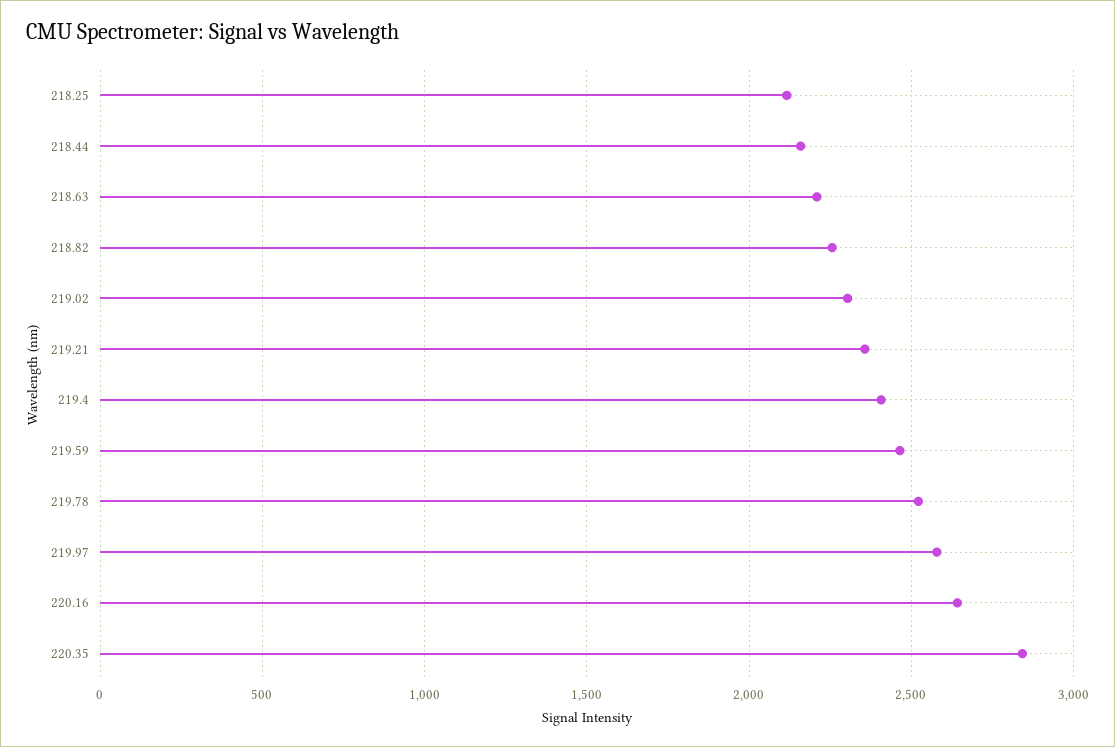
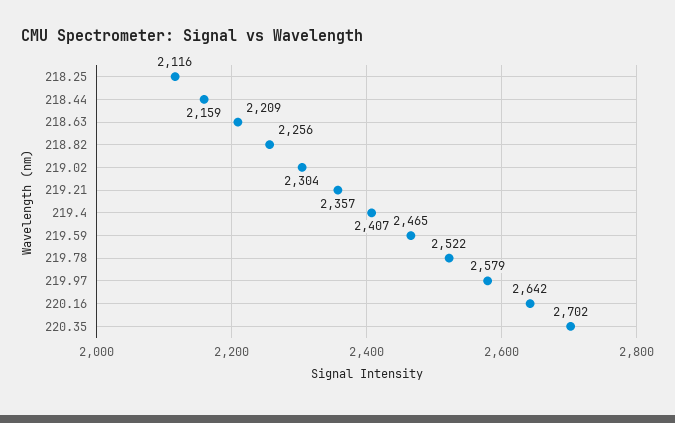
220.35: 2850 -> 2702

